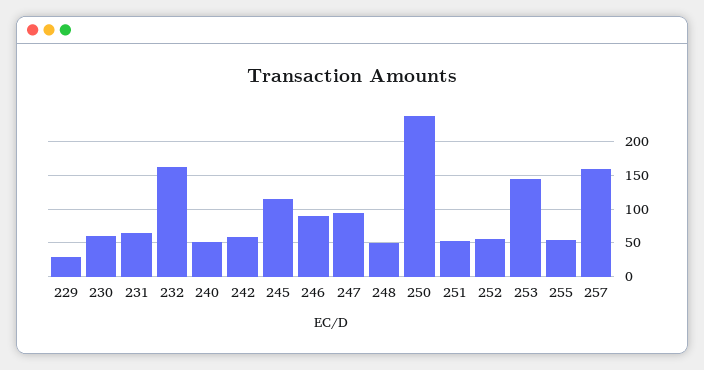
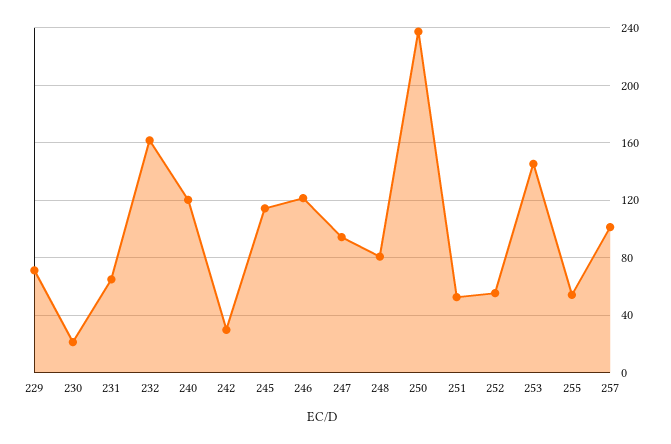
229: 30 -> 70
230: 60 -> 20
240: 50 -> 120
242: 60 -> 30
246: 90 -> 120
248: 50 -> 80
257: 160 -> 100

